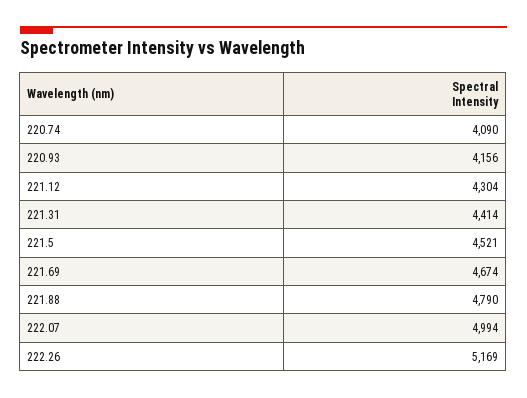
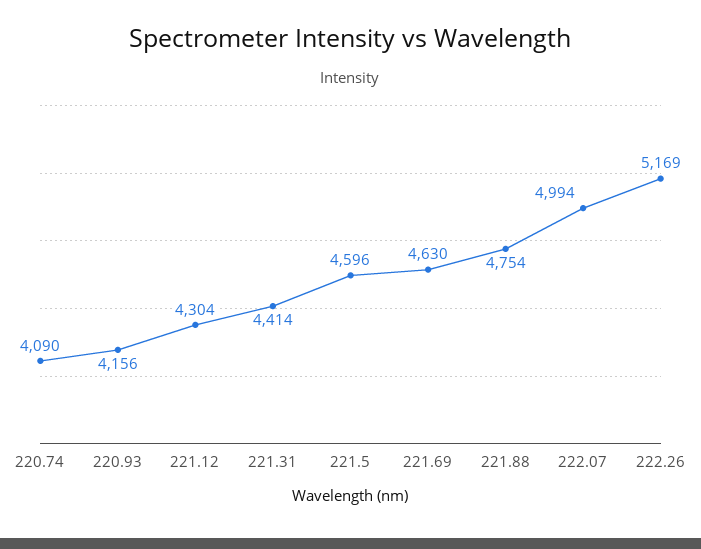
221.5: 4521 -> 4596
221.69: 4674 -> 4630
221.88: 4790 -> 4754

